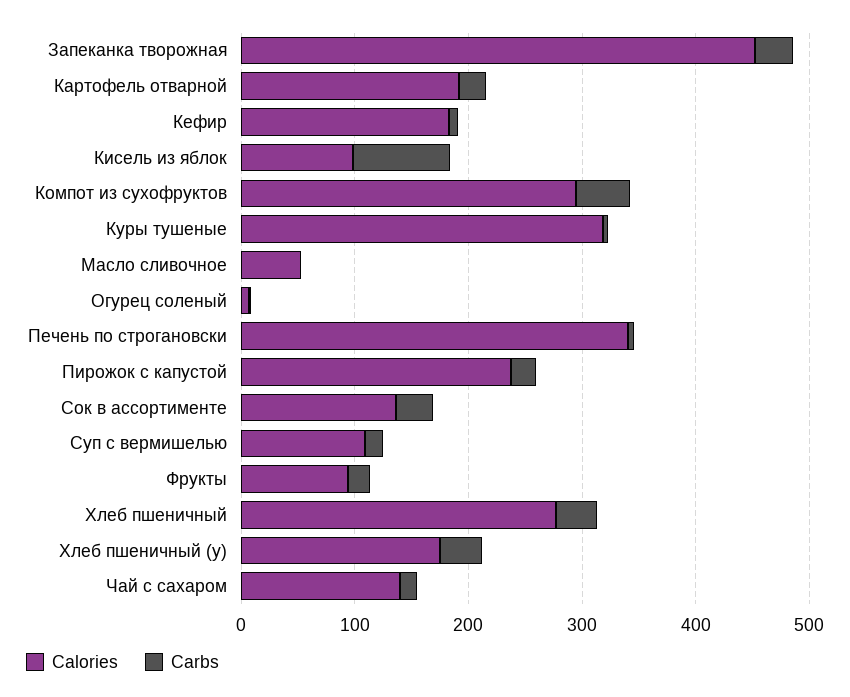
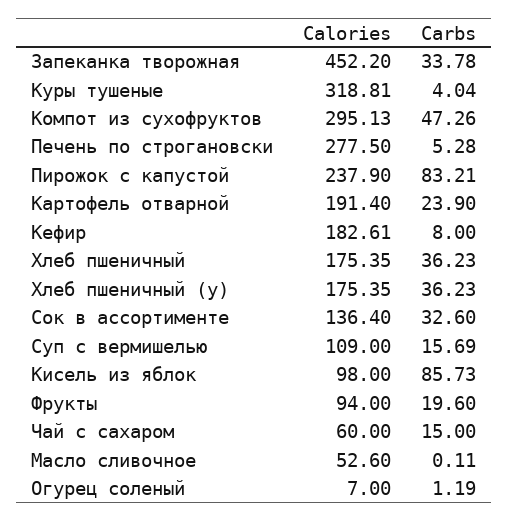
Calories, Печень по строгановски: 340 -> 277.5
Carbs, Пирожок с капустой: 20 -> 83.21
Calories, Хлеб пшеничный: 280 -> 175.35
Calories, Чай с сахаром: 140 -> 60

